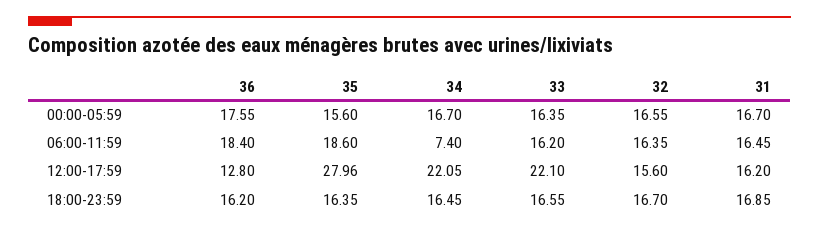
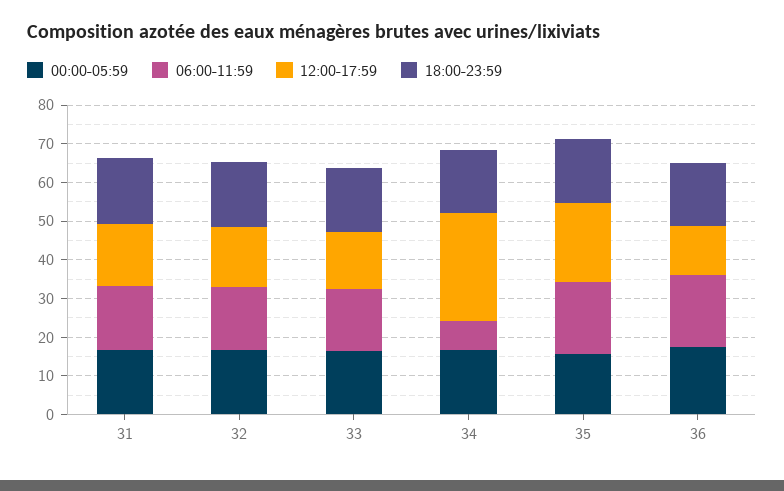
12:00-17:59, 35: 27.96 -> 20
12:00-17:59, 34: 22.05 -> 27.5
12:00-17:59, 33: 22.1 -> 15

